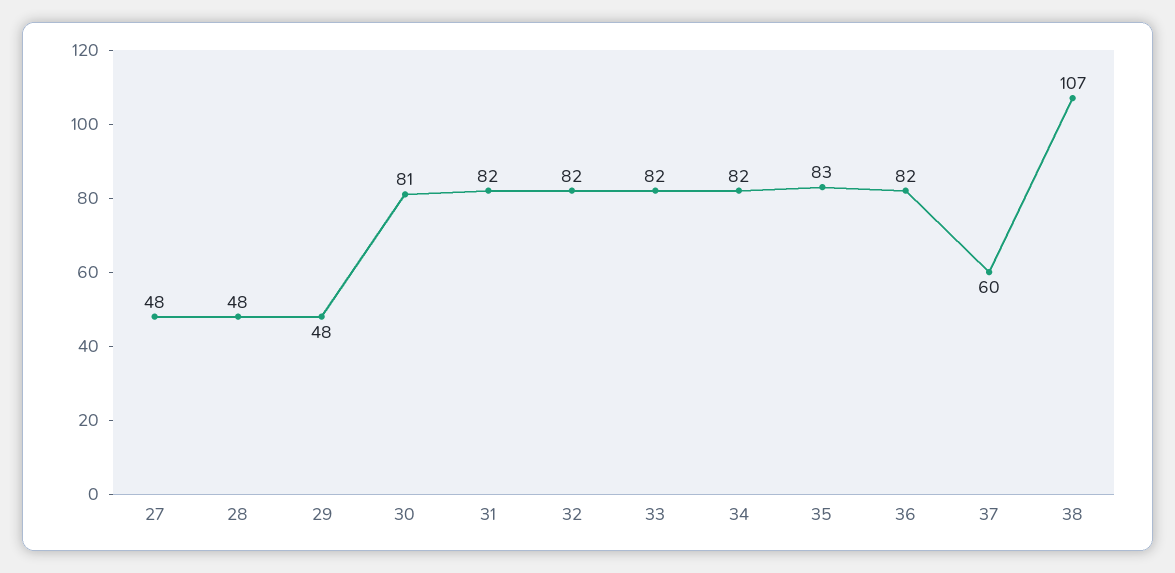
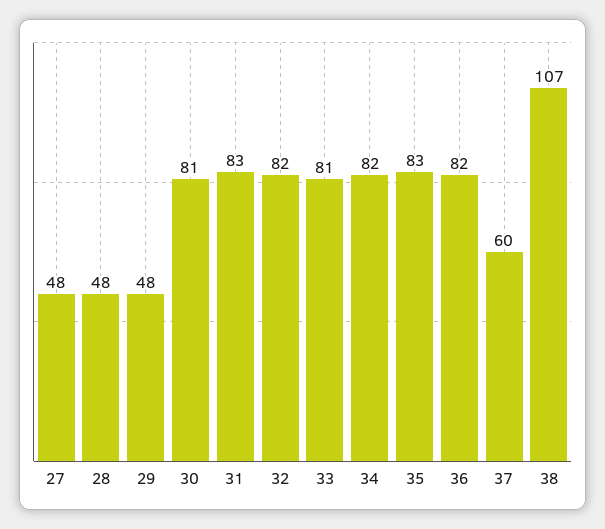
31: 82 -> 83
33: 82 -> 81

